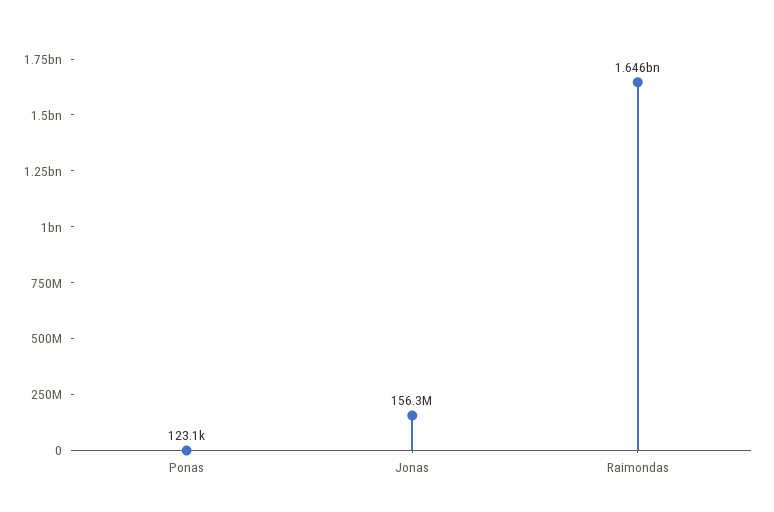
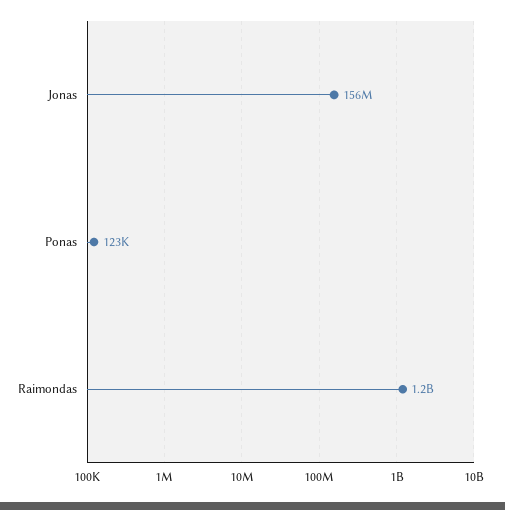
Raimondas: 1646000000 -> 1200000000

